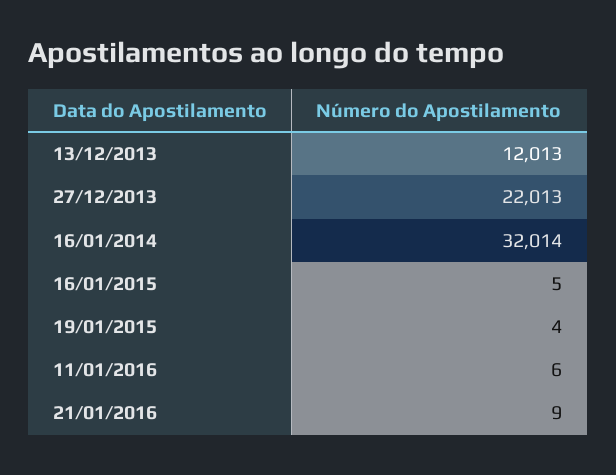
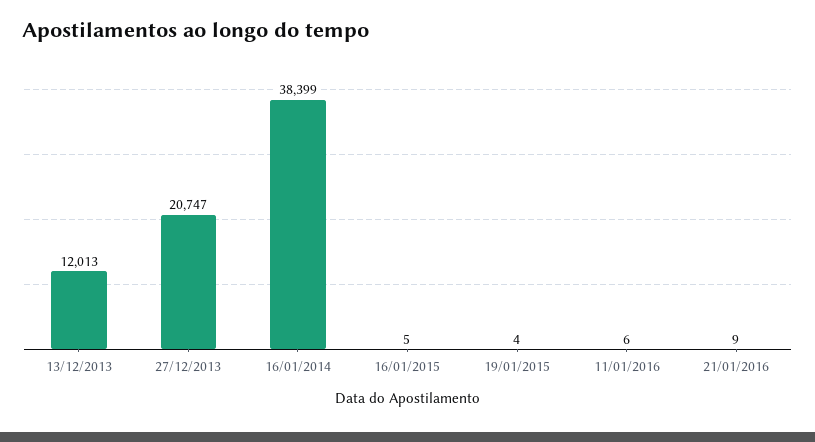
27/12/2013: 22013 -> 20747
16/01/2014: 32014 -> 38399

